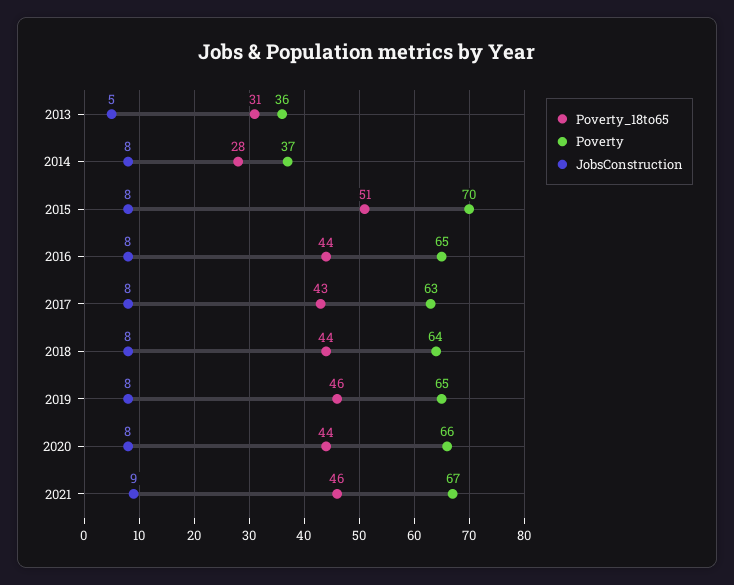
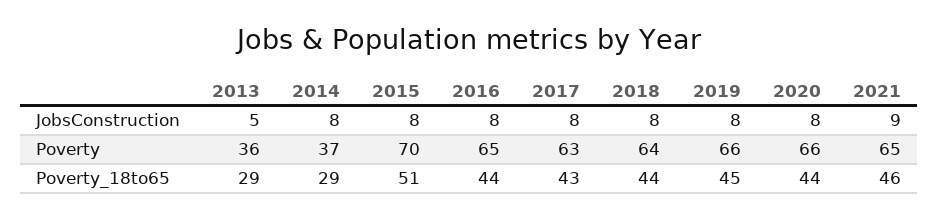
Poverty_18to65, 2013: 31 -> 29
Poverty_18to65, 2014: 28 -> 29
Poverty_18to65, 2019: 46 -> 45
Poverty, 2019: 65 -> 66
Poverty, 2021: 67 -> 65

